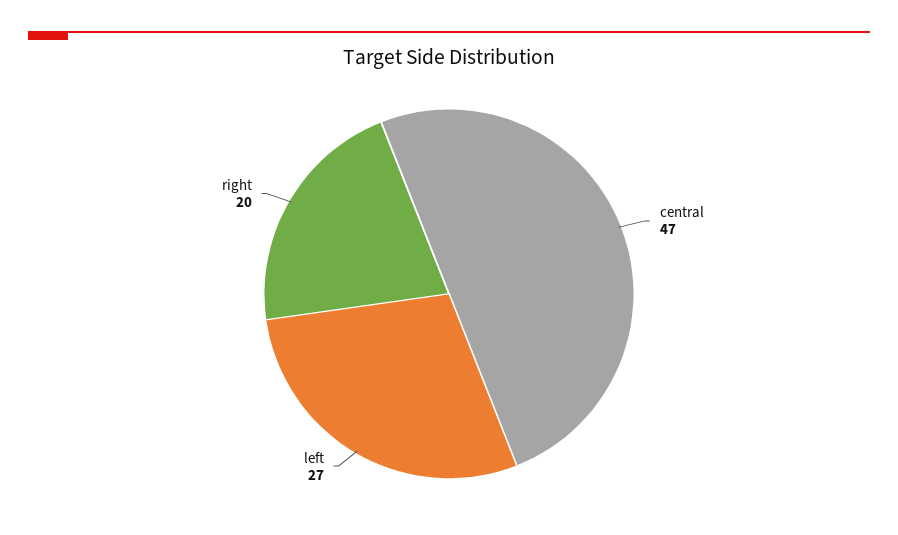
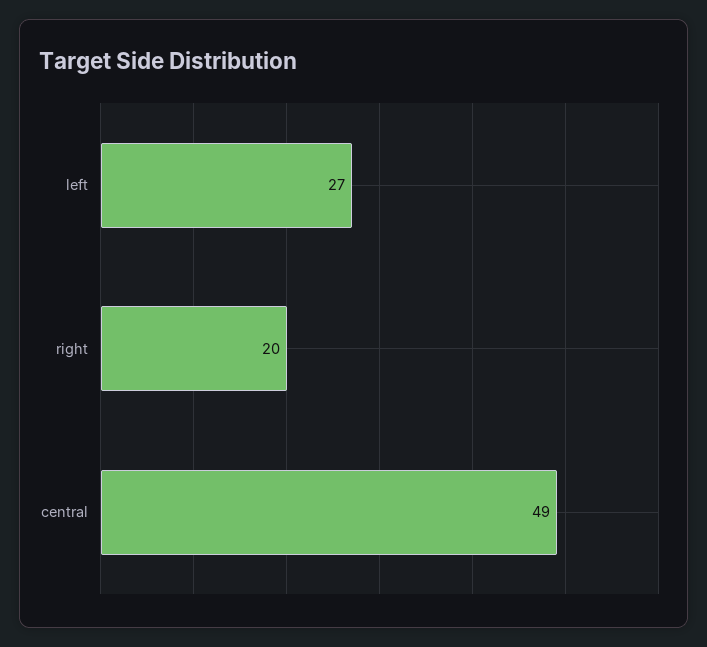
central: 47 -> 49

